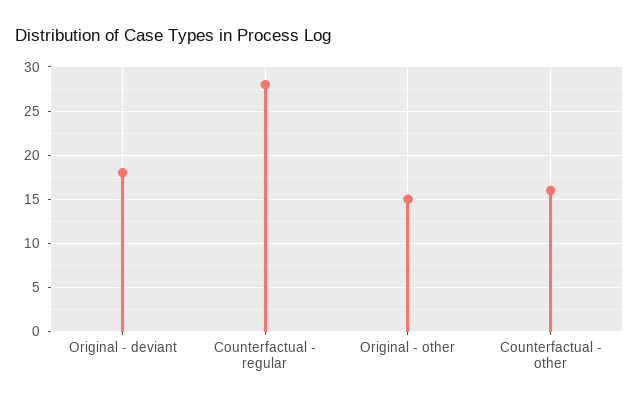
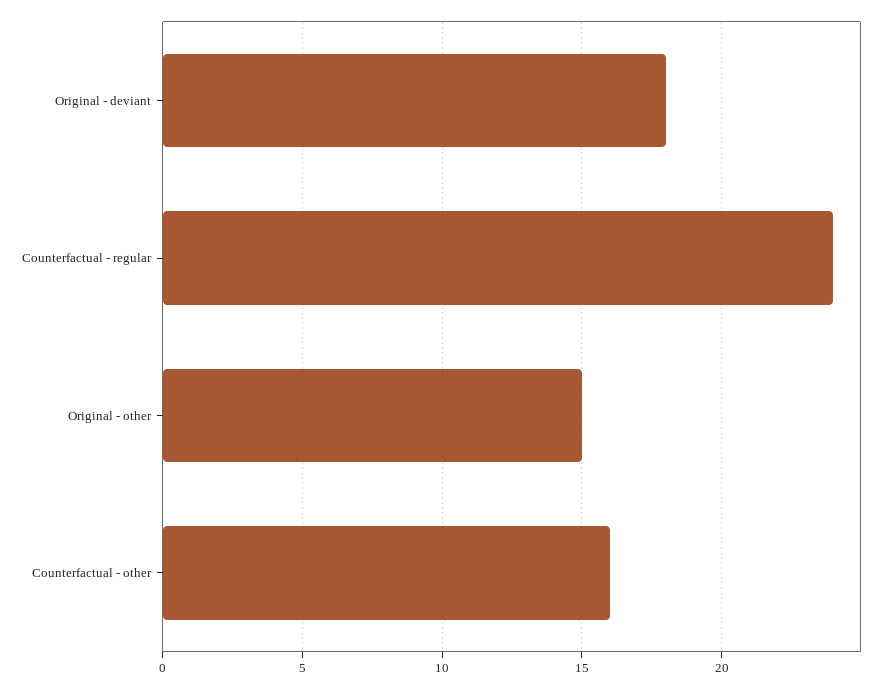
Counterfactual - regular: 28 -> 24

